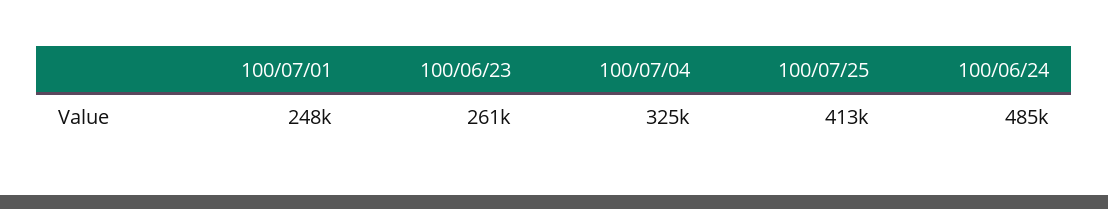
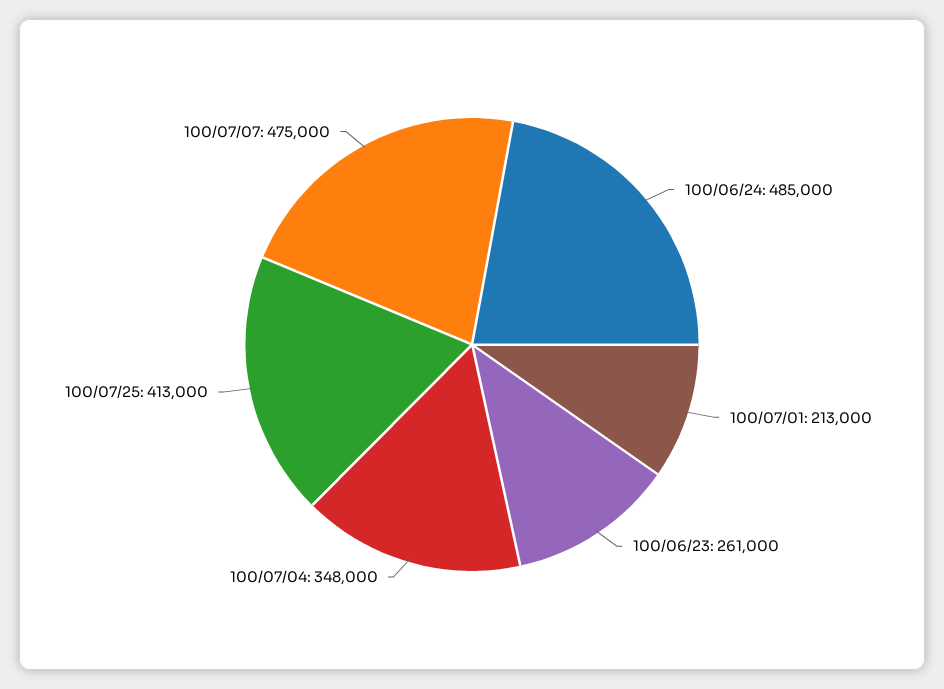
100/07/01: 248000 -> 213000
100/07/04: 325000 -> 348000
100/07/07: none -> 475000

